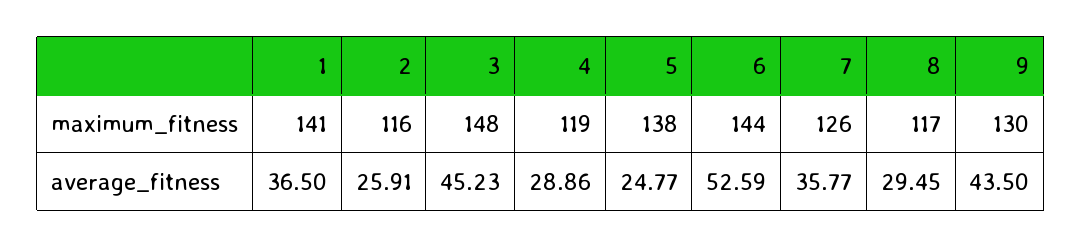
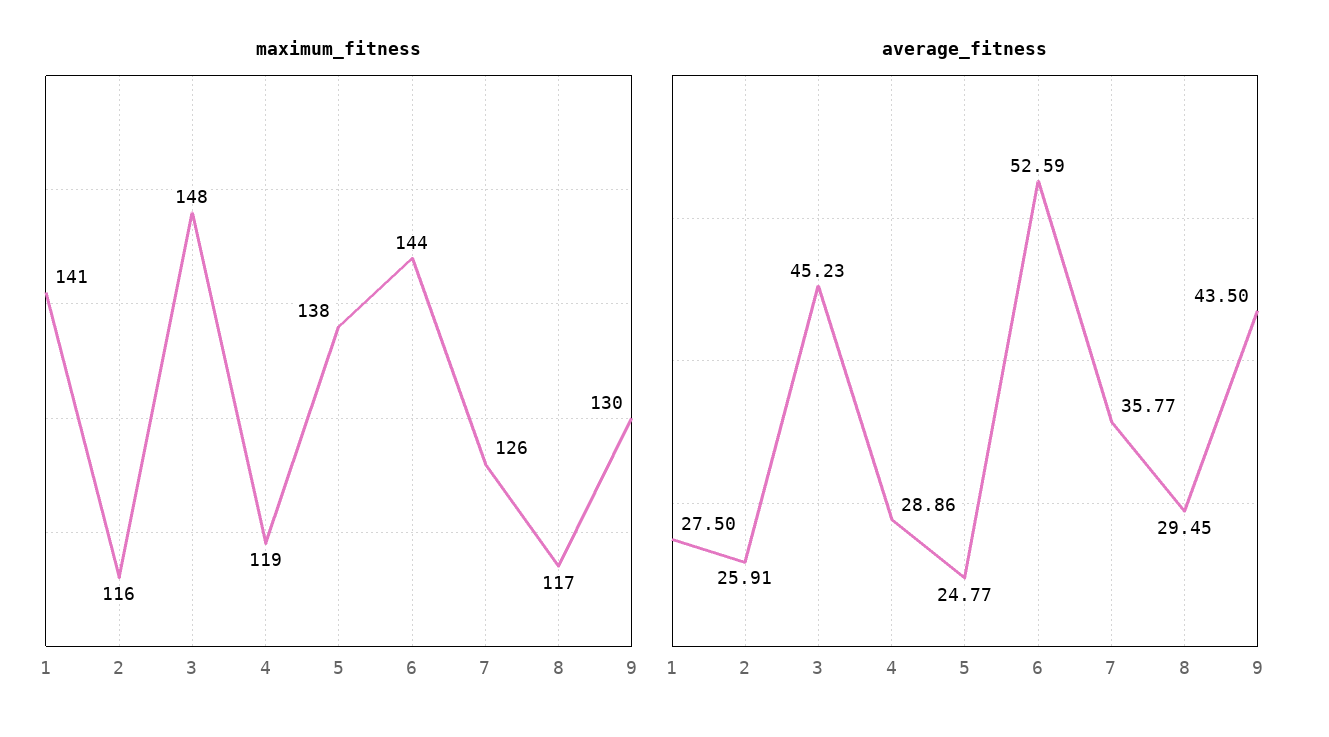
average_fitness, 1: 36.5 -> 27.5

